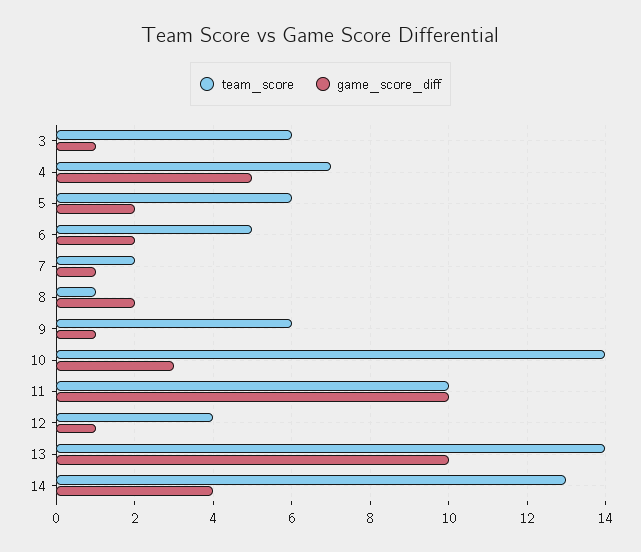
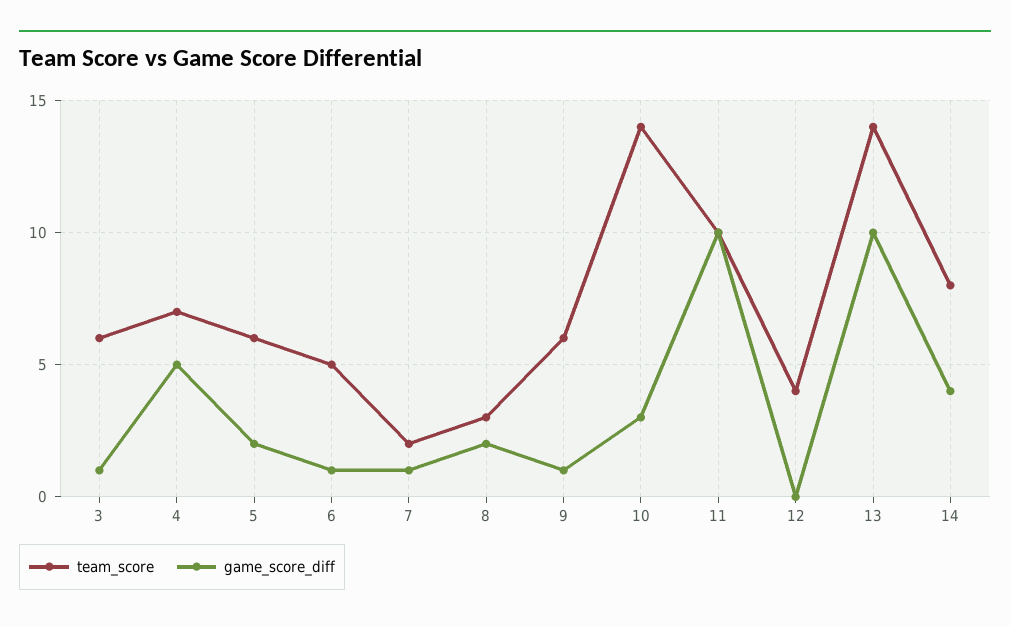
game_score_diff, 6: 2 -> 1
team_score, 8: 1 -> 3
game_score_diff, 12: 1 -> 0
team_score, 14: 13 -> 8

